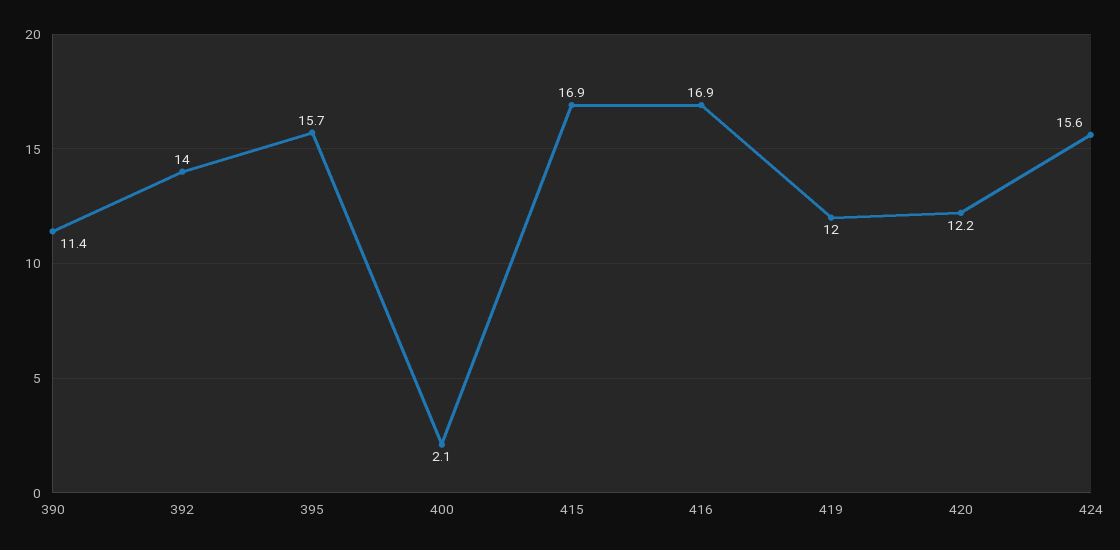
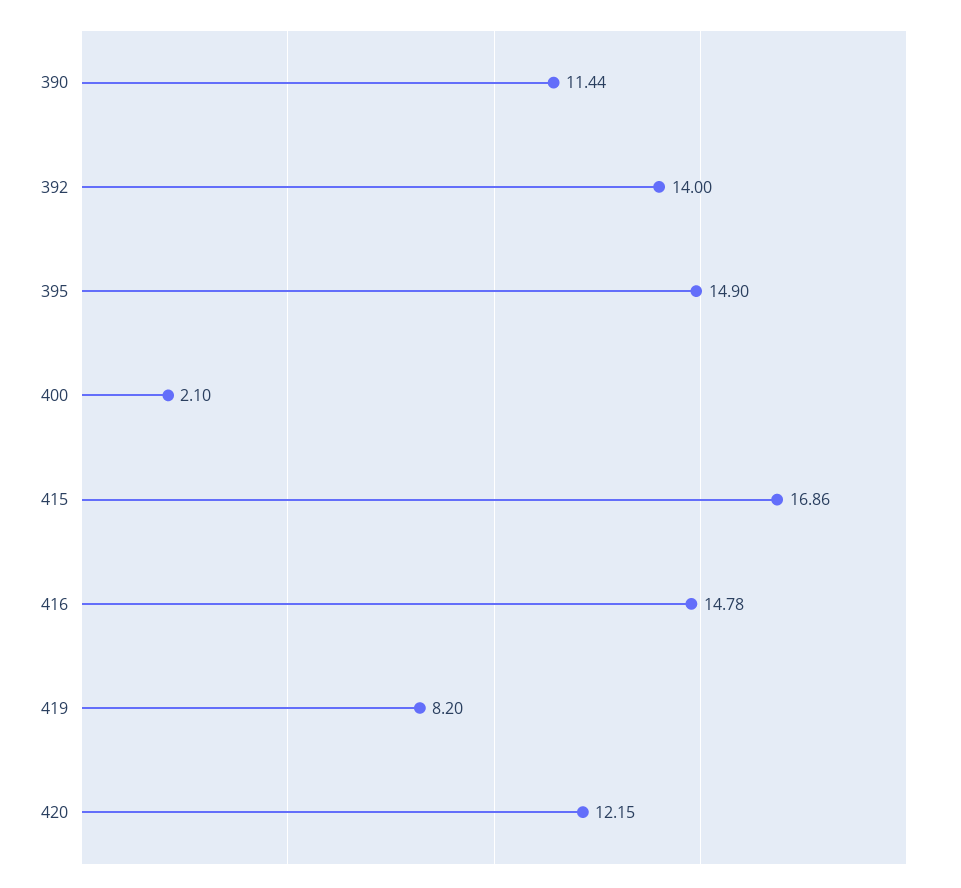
395: 15.7 -> 14.9
416: 16.9 -> 14.78
419: 12 -> 8.2
424: 15.6 -> none

